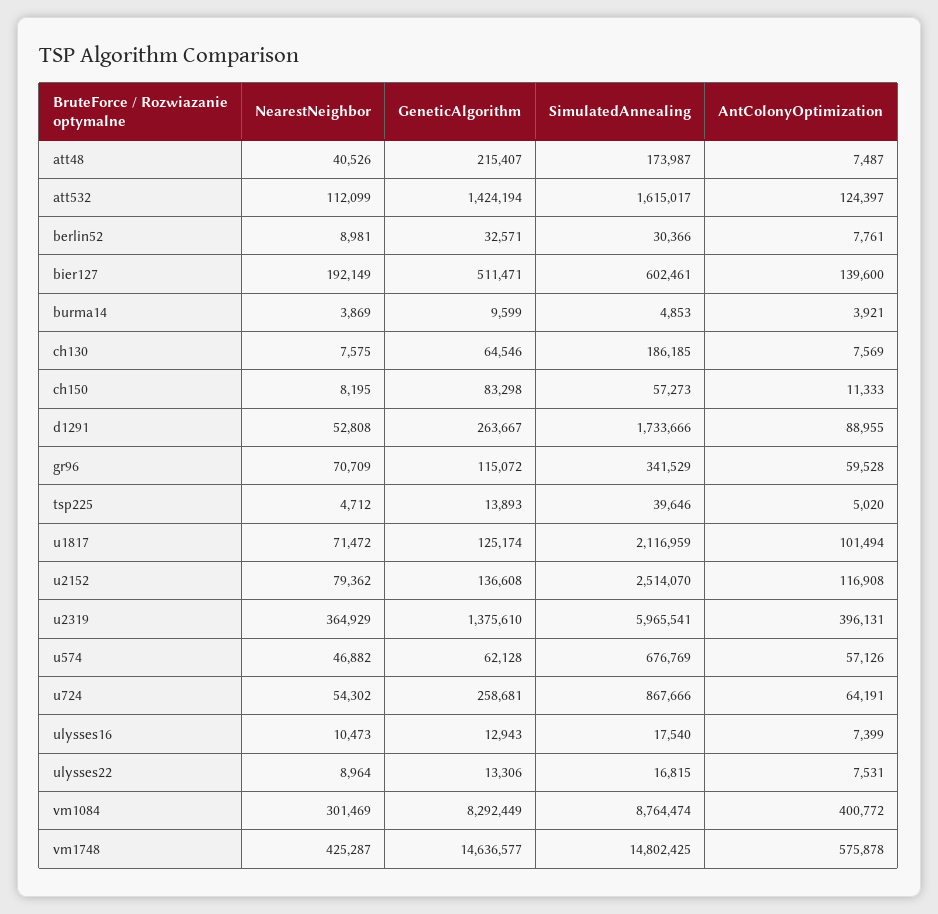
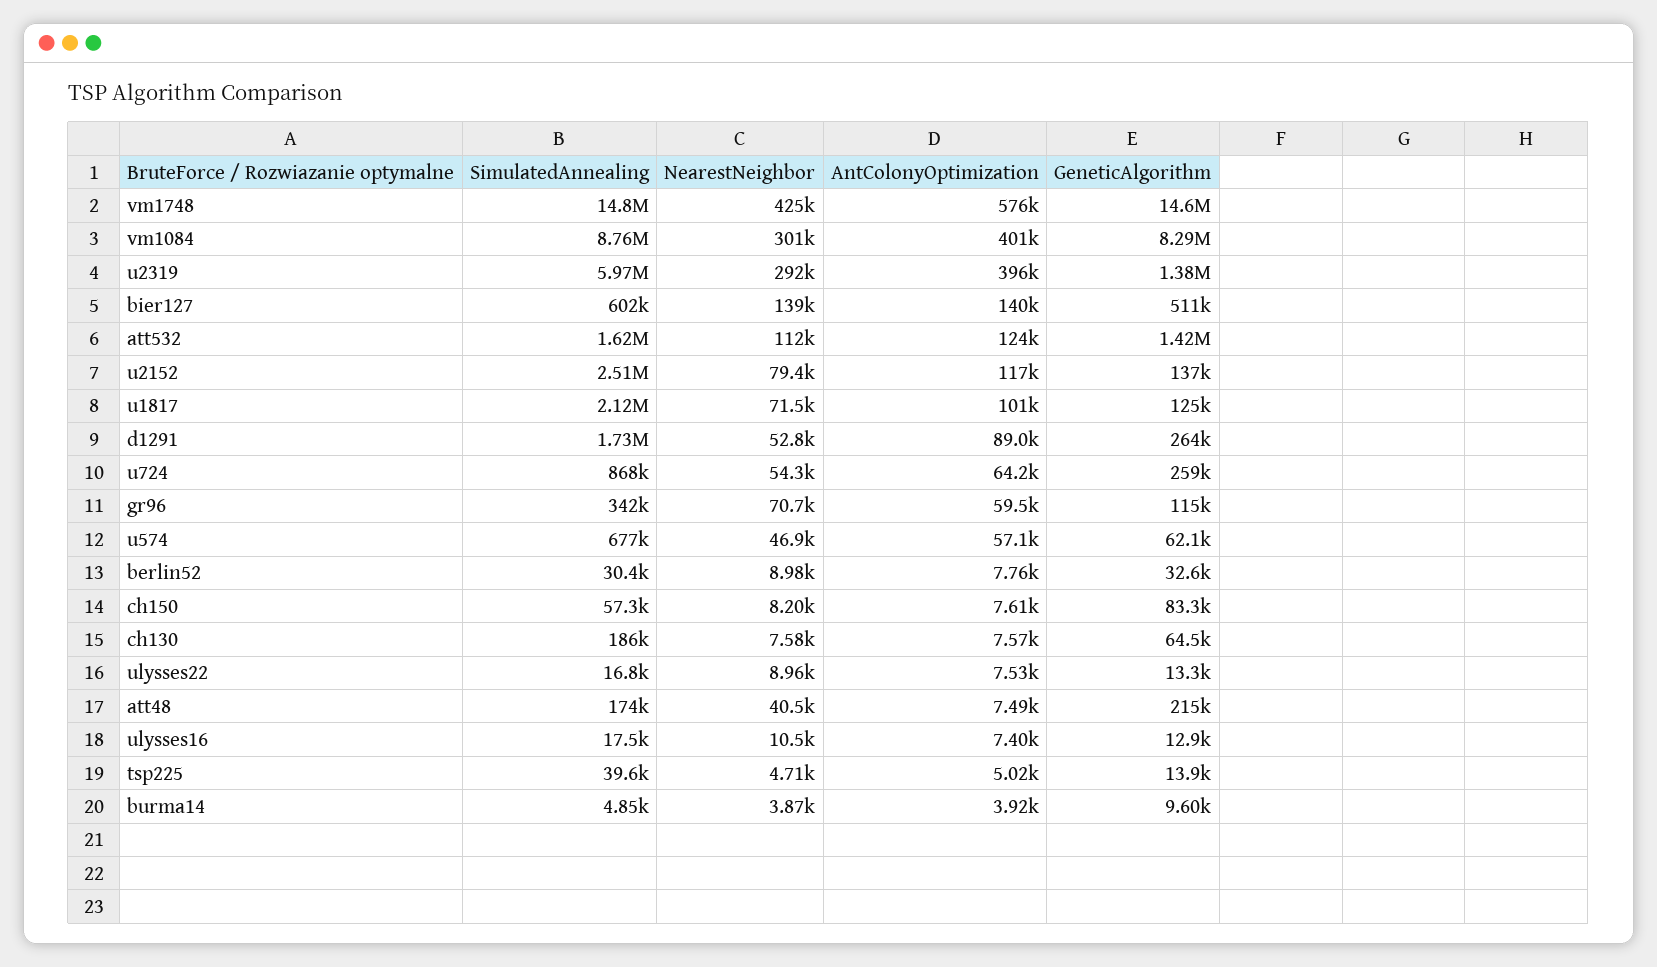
NearestNeighbor, bier127: 192149 -> 139000
AntColonyOptimization, ch150: 11333 -> 7610
NearestNeighbor, u2319: 364929 -> 292000

